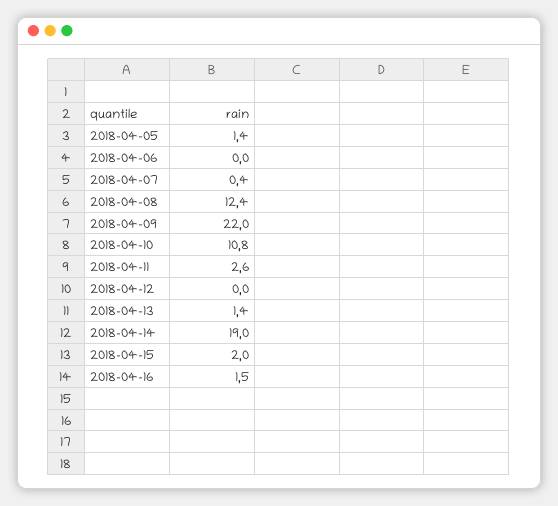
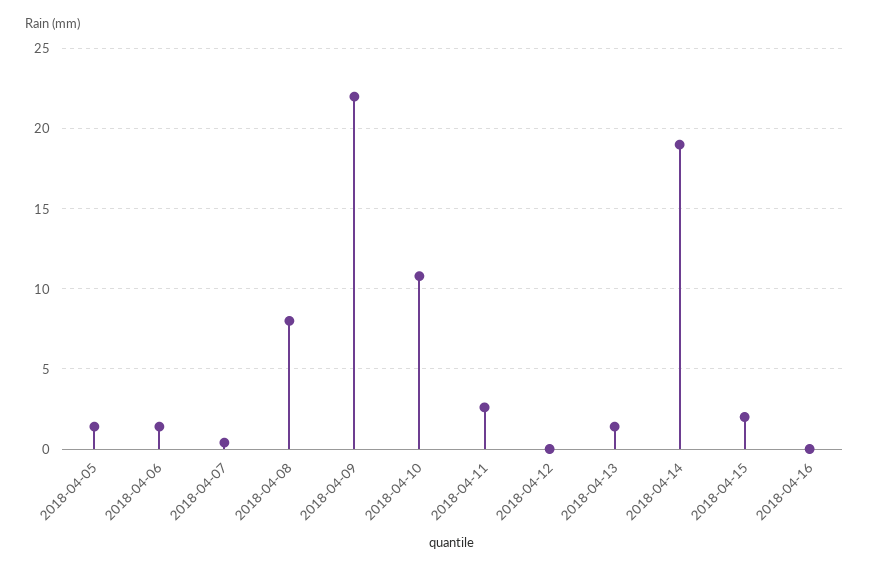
2018-04-06: 0 -> 1.5
2018-04-08: 12.4 -> 8
2018-04-16: 1.5 -> 0

